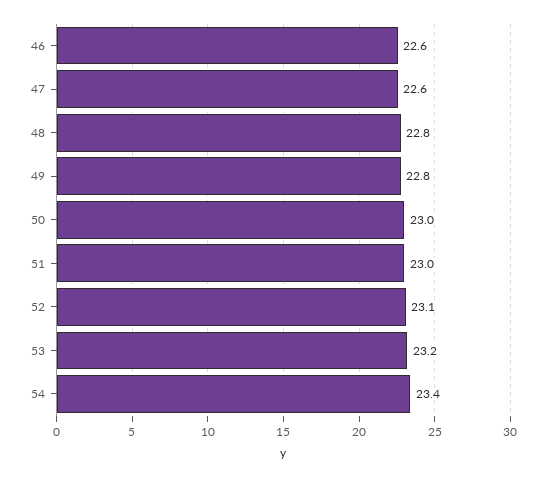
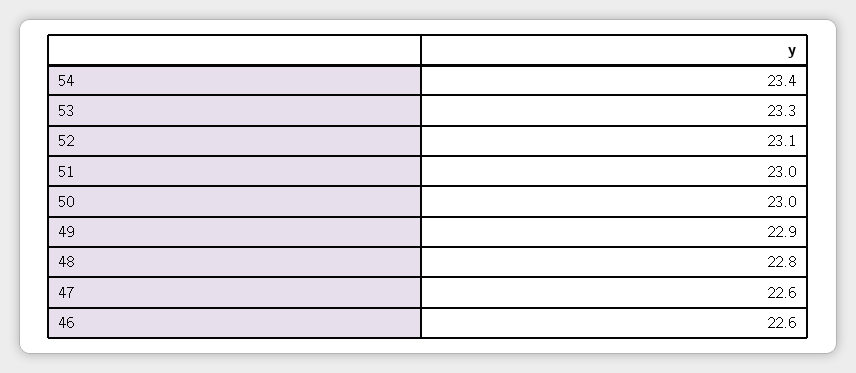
49: 22.8 -> 22.9
53: 23.2 -> 23.3

